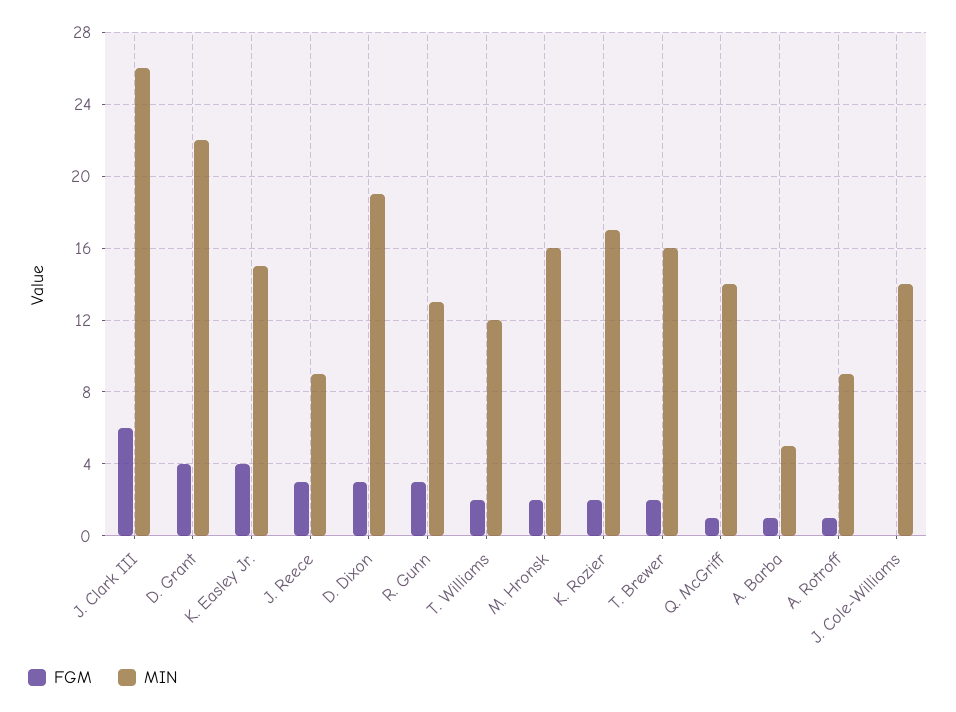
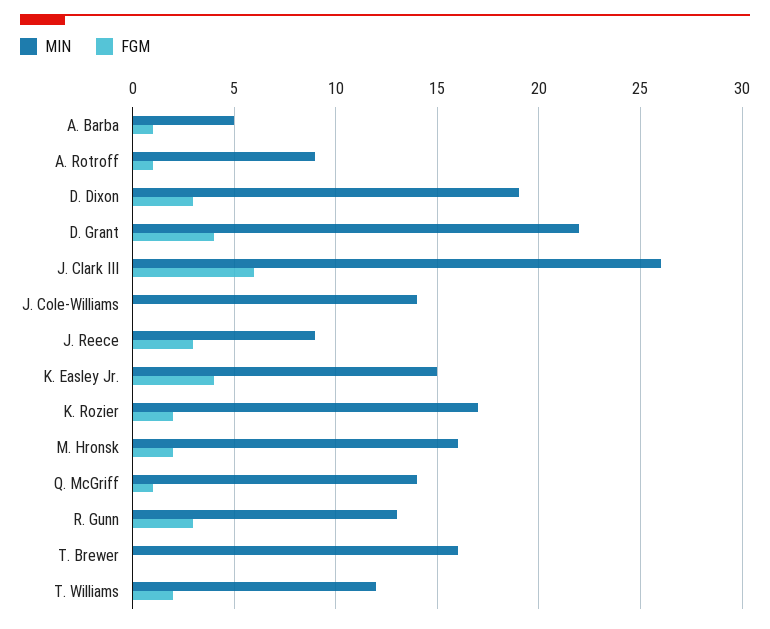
FGM, T. Brewer: 2 -> 0

